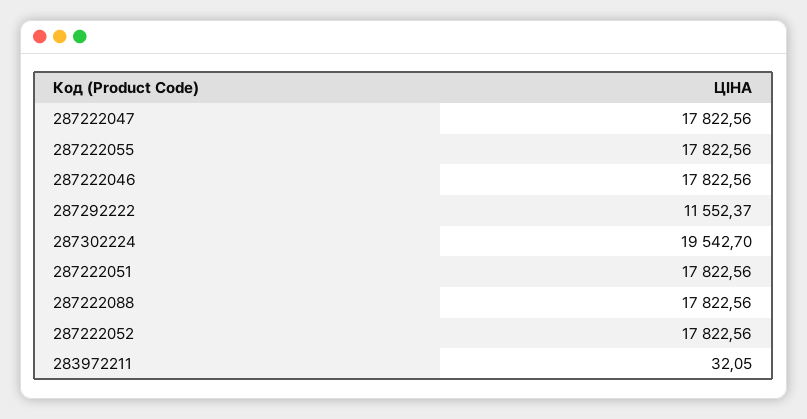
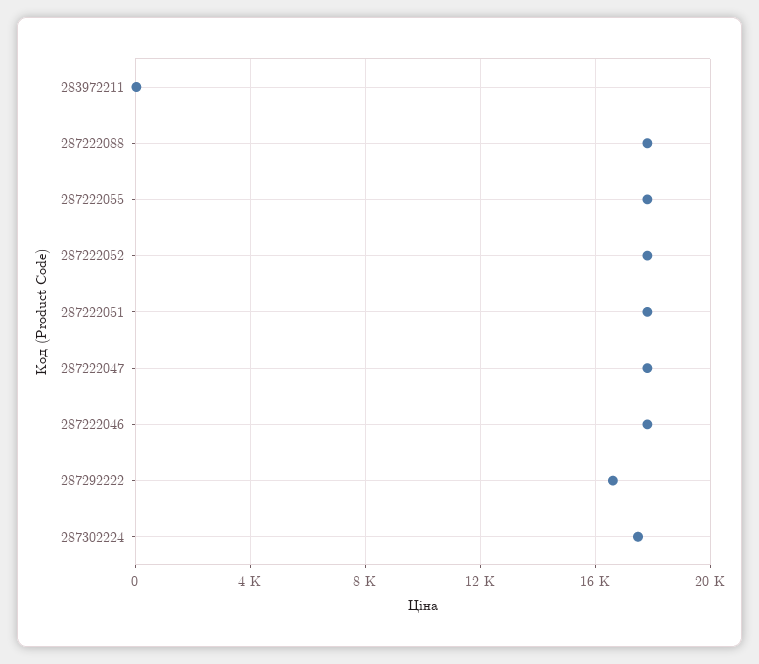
287292222: 11552.37 -> 16500
287302224: 19542.7 -> 17500

